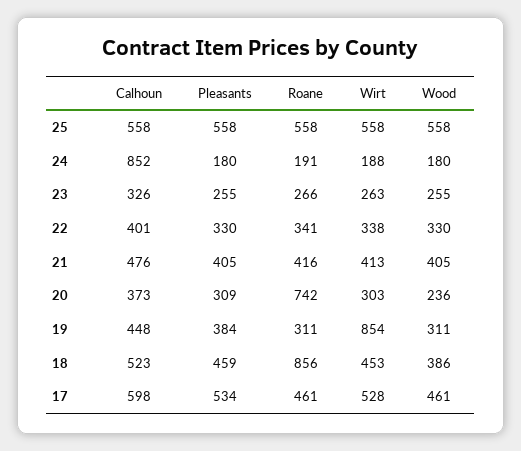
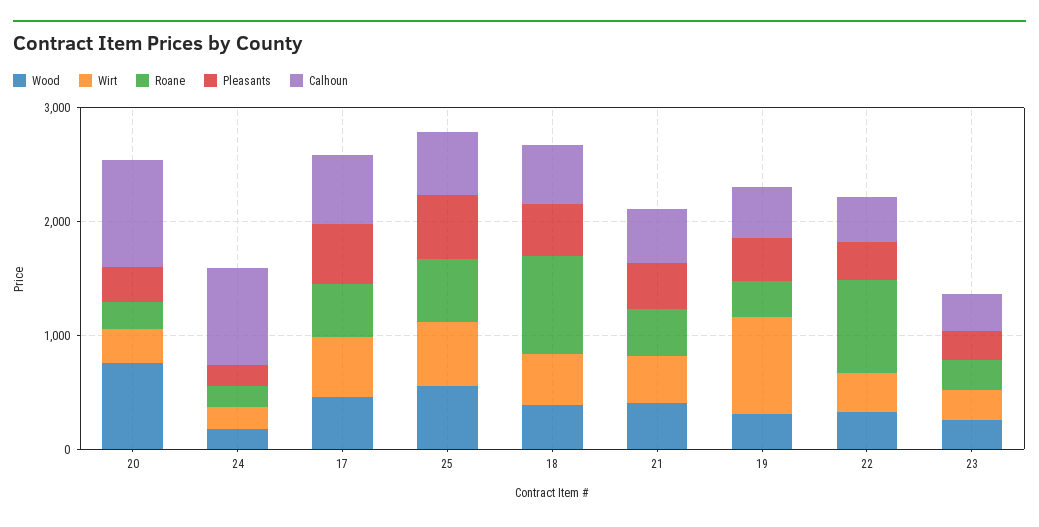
Roane, 22: 341 -> 800
Calhoun, 20: 373 -> 1000
Roane, 20: 742 -> 200
Wood, 20: 236 -> 800

